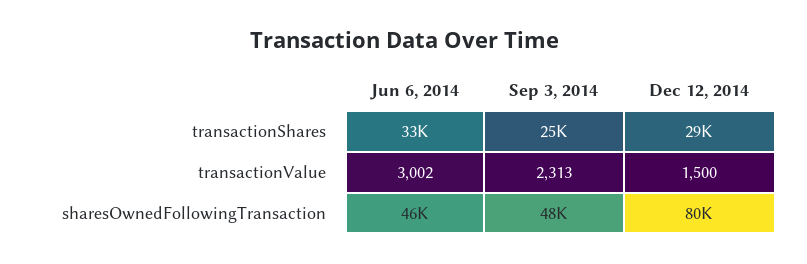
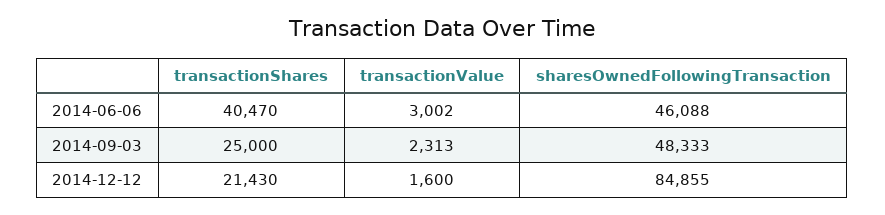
Jun 6, 2014, transactionShares: 33000 -> 40470
Dec 12, 2014, transactionShares: 29000 -> 21430
Dec 12, 2014, transactionValue: 1500 -> 1600
Dec 12, 2014, sharesOwnedFollowingTransaction: 80000 -> 84855

